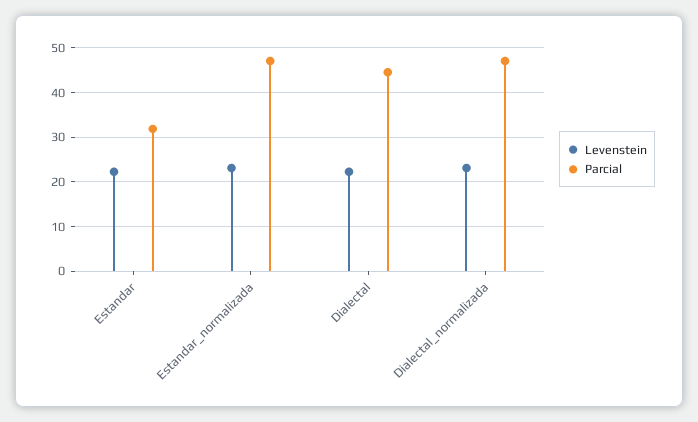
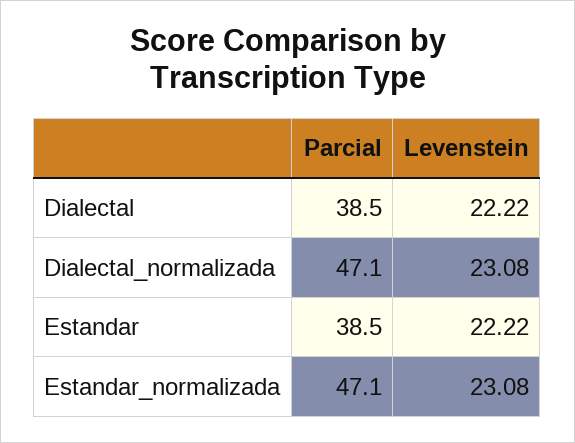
Parcial, Estandar: 32 -> 38.5
Parcial, Dialectal: 44 -> 38.5

